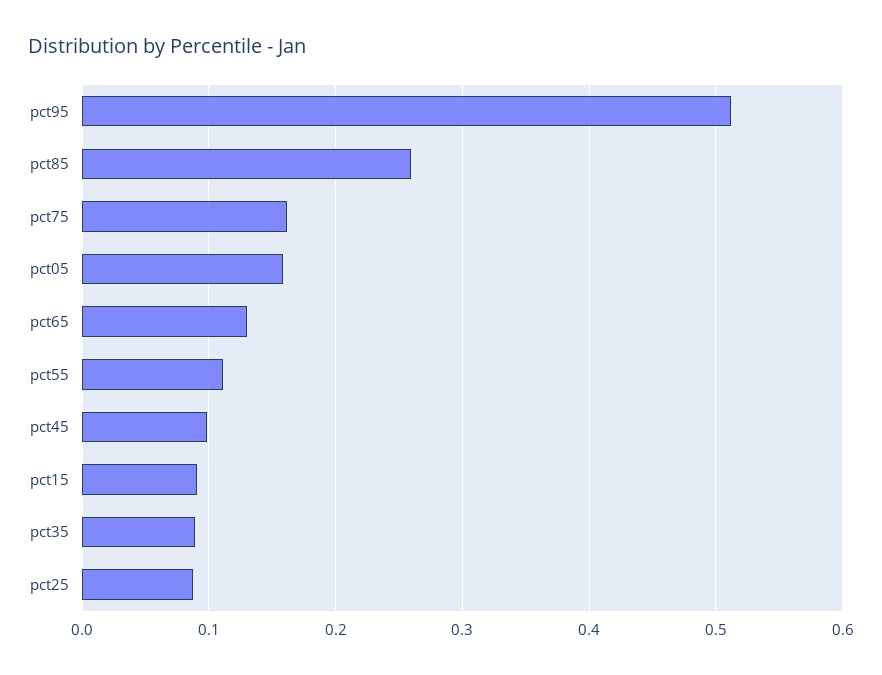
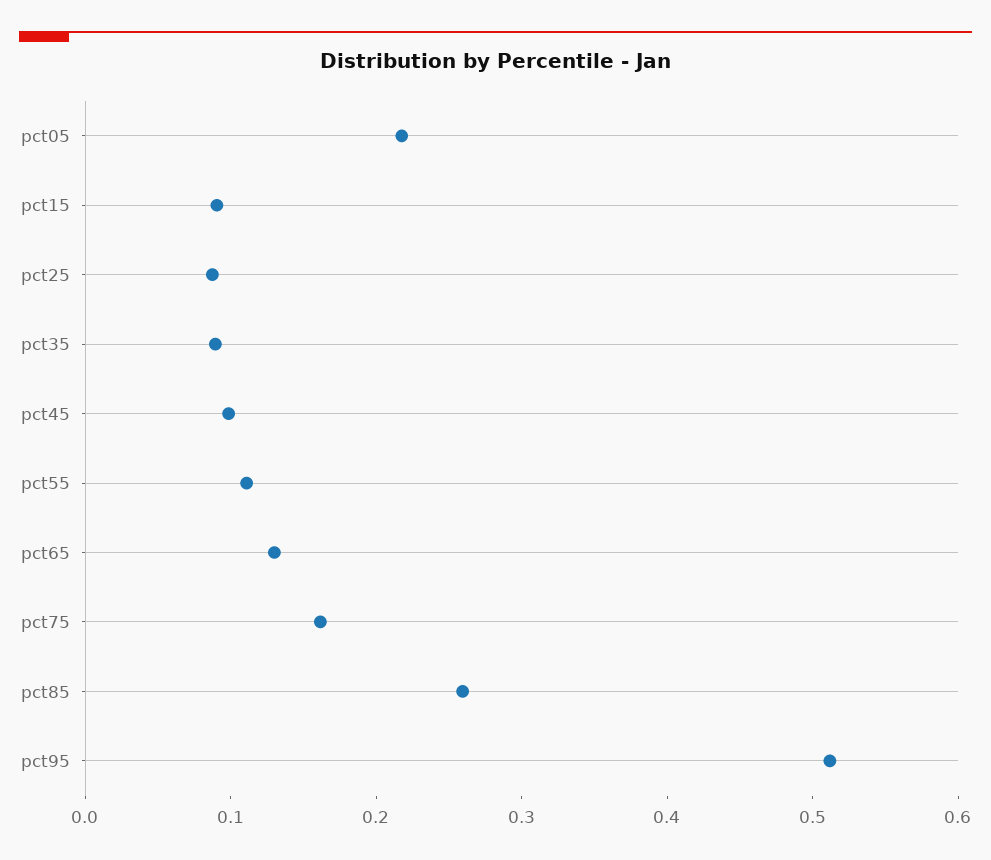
pct05: 0.16 -> 0.22

